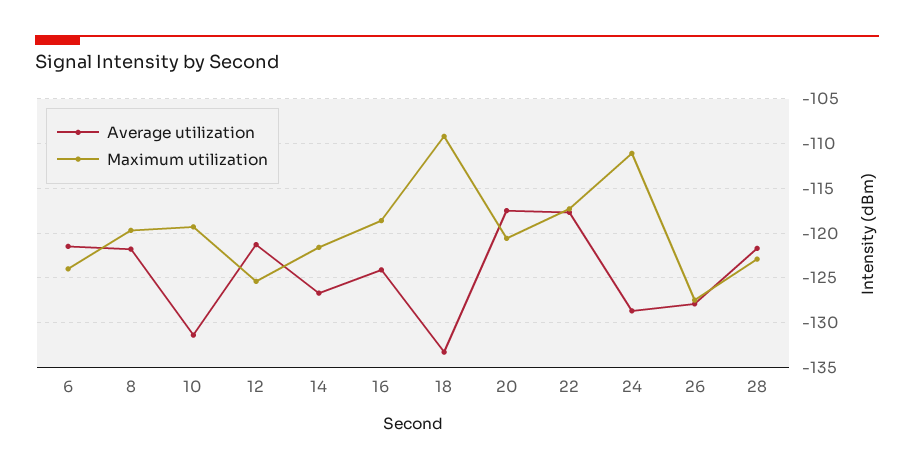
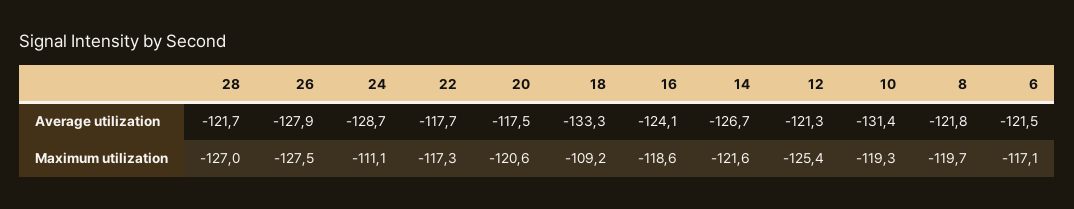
Maximum utilization, 6: -124 -> -117.1
Maximum utilization, 28: -123 -> -127

